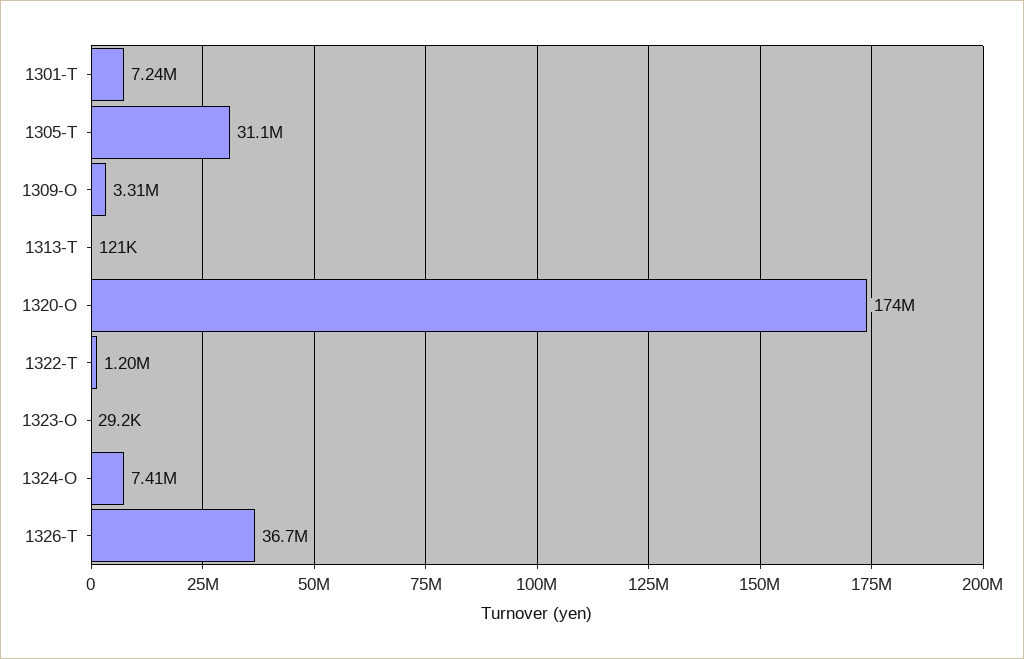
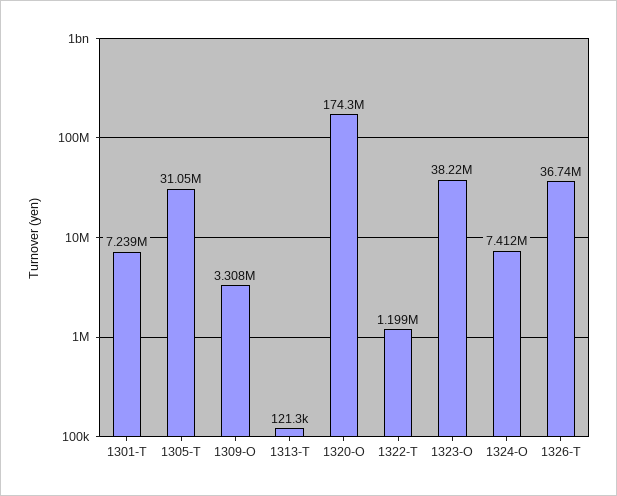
1323-O: 29200 -> 38220000

